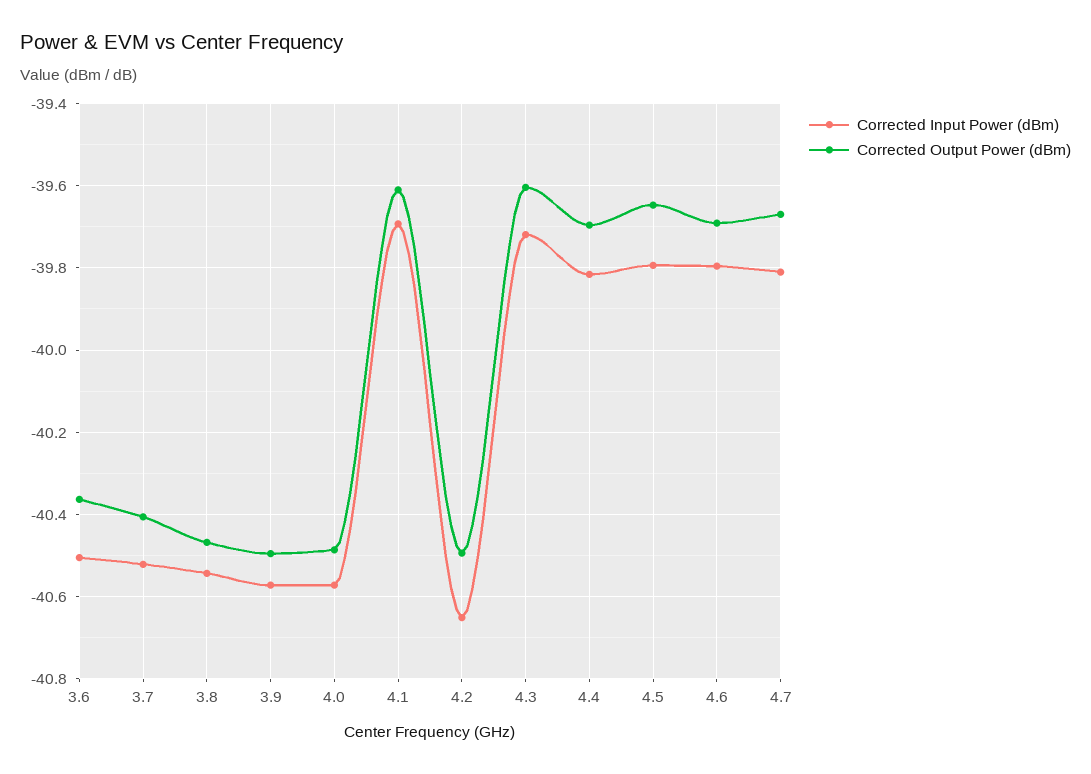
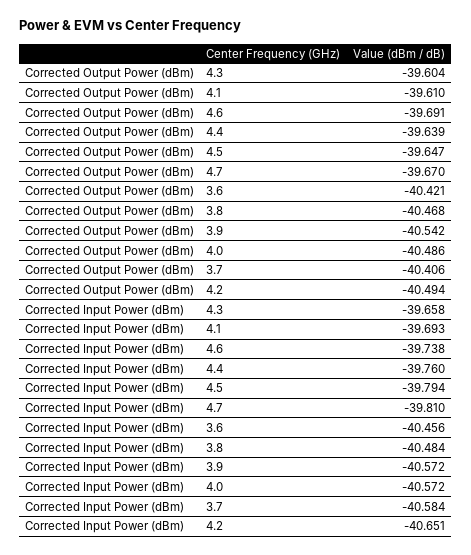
Corrected Input Power (dBm), 3.6: -40.5 -> -40.456
Corrected Output Power (dBm), 3.6: -40.36 -> -40.421
Corrected Input Power (dBm), 3.7: -40.52 -> -40.584
Corrected Input Power (dBm), 3.8: -40.54 -> -40.484
Corrected Output Power (dBm), 3.9: -40.5 -> -40.542
Corrected Input Power (dBm), 4.3: -39.72 -> -39.658
Corrected Input Power (dBm), 4.4: -39.82 -> -39.76
Corrected Output Power (dBm), 4.4: -39.7 -> -39.639
Corrected Input Power (dBm), 4.6: -39.8 -> -39.738

